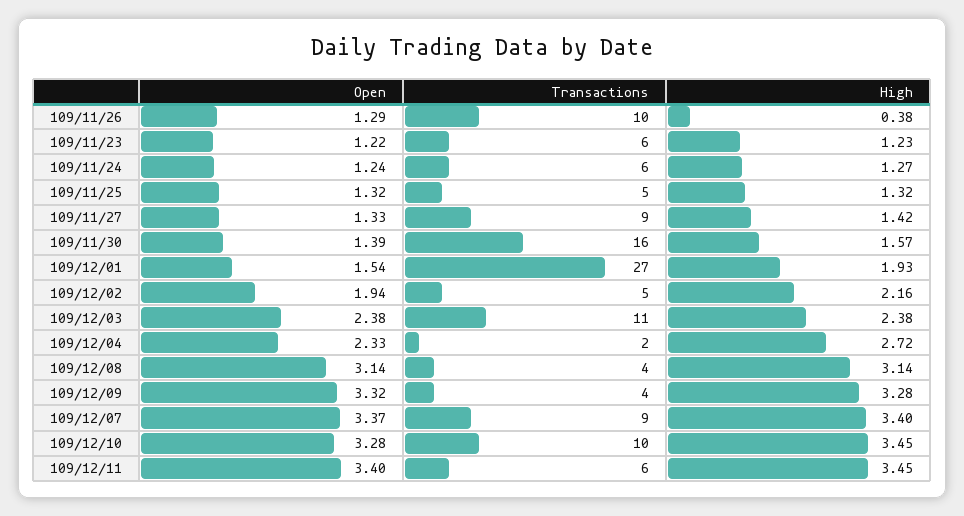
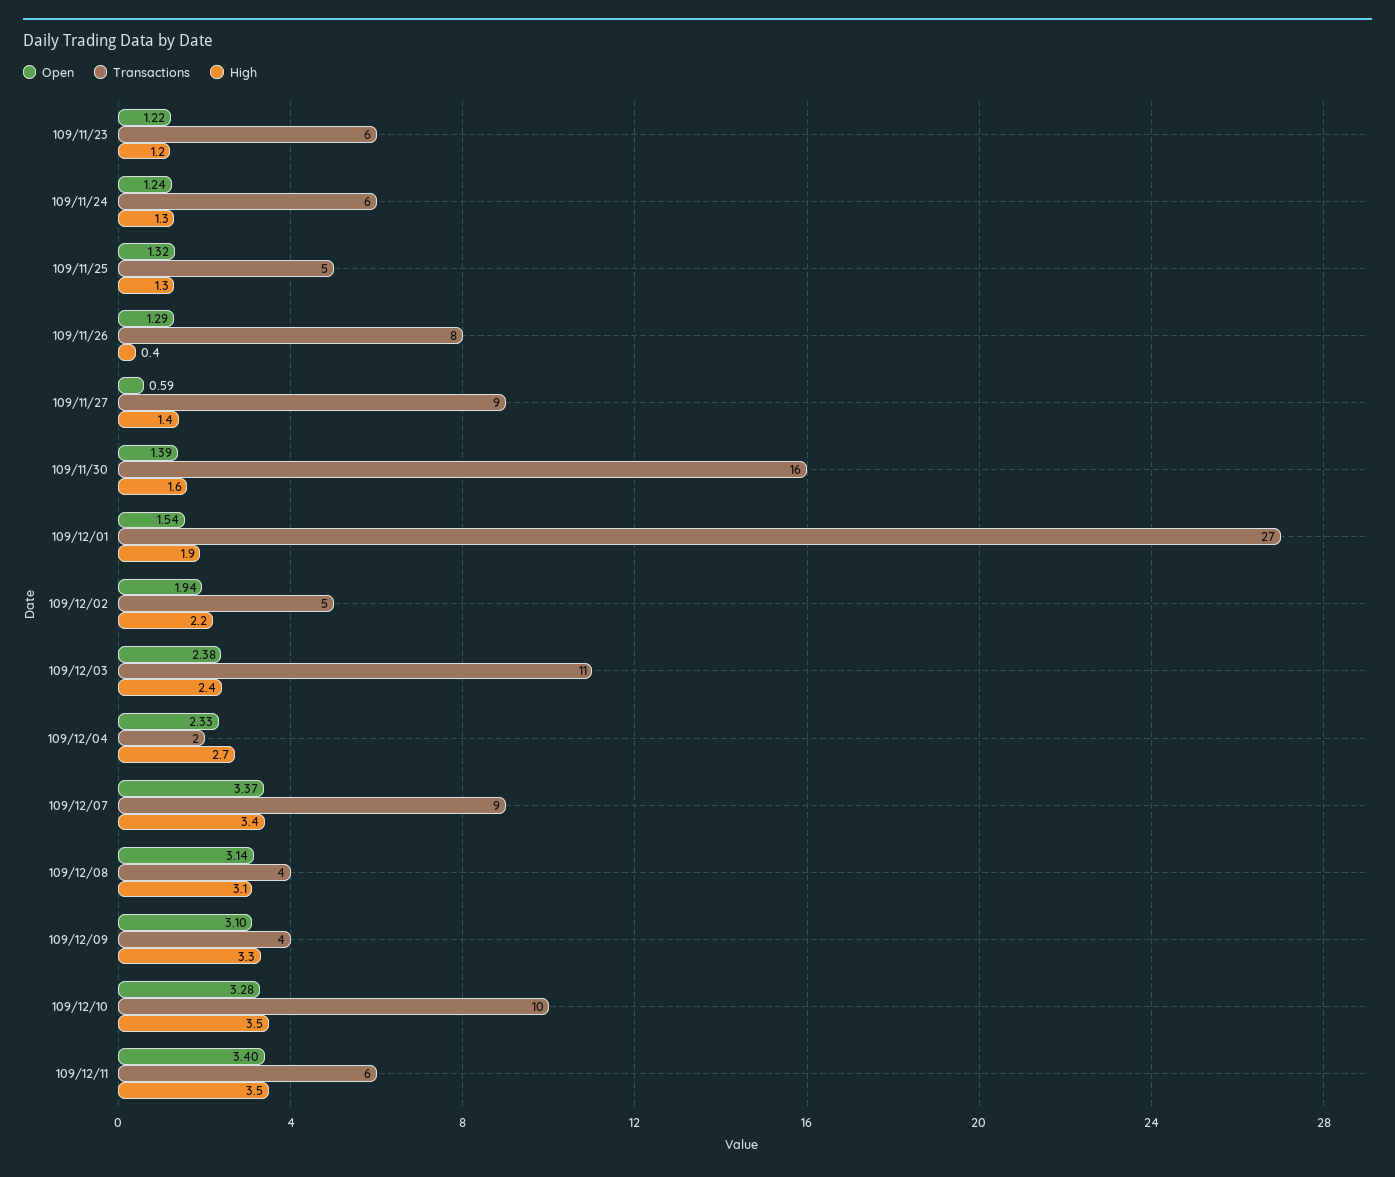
Transactions, 109/11/26: 10 -> 8
Open, 109/11/27: 1.33 -> 0.59
Open, 109/12/09: 3.32 -> 3.1

